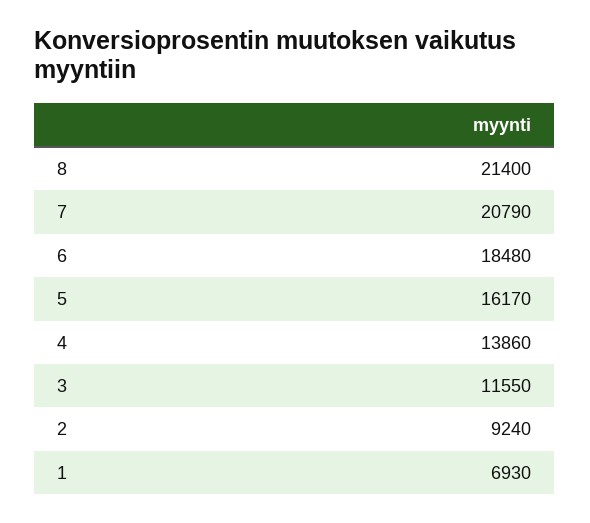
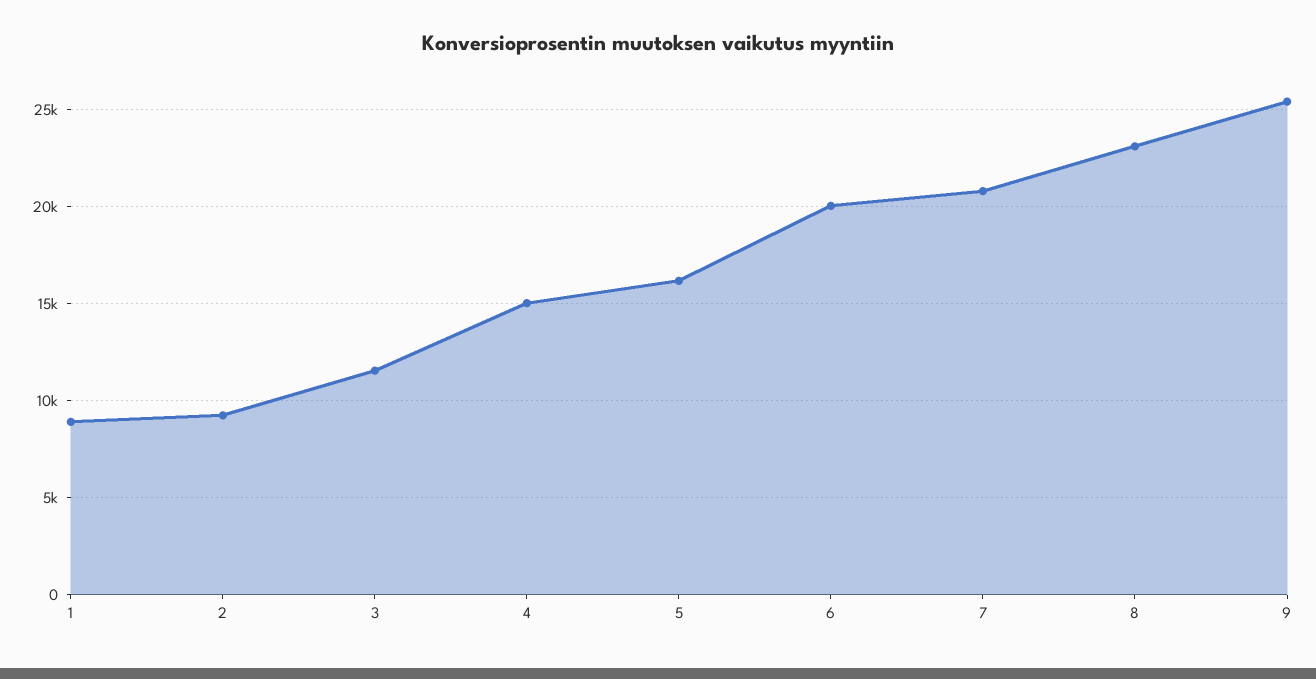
8: 21400 -> 23000
6: 18480 -> 20000
4: 13860 -> 15000
1: 6930 -> 9000
9: none -> 25500

